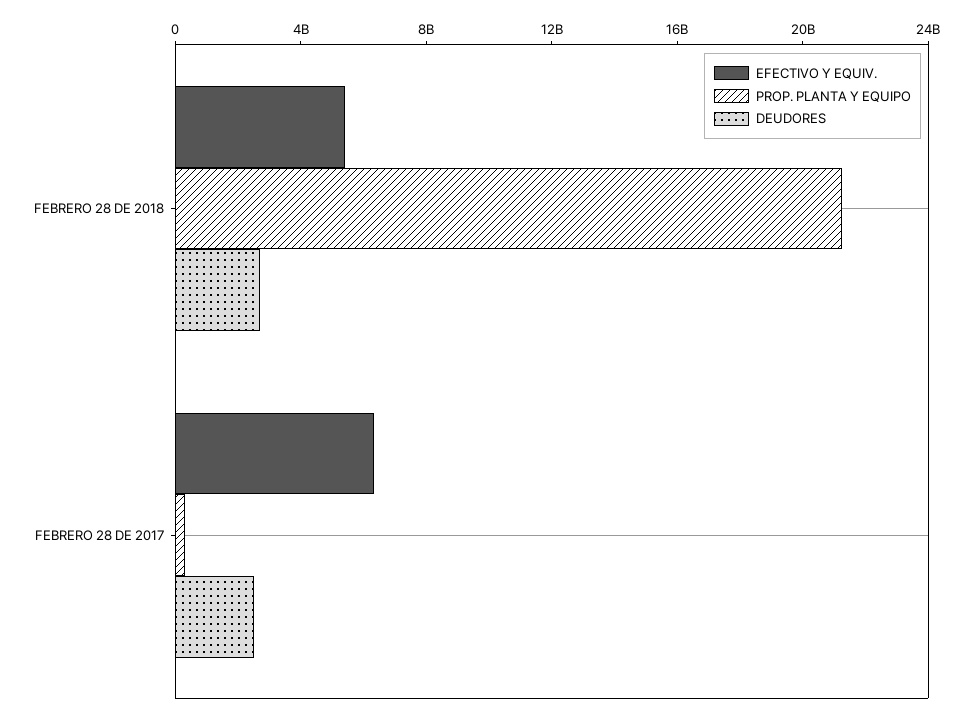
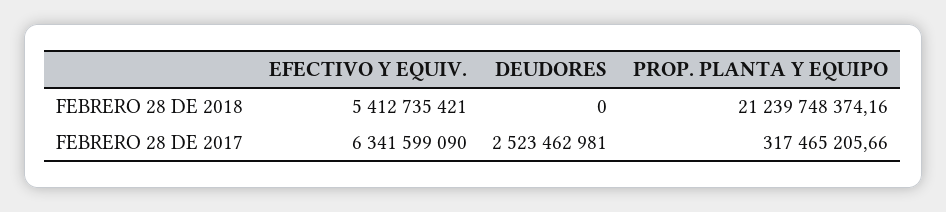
DEUDORES, FEBRERO 28 DE 2018: 3000000000 -> 0

